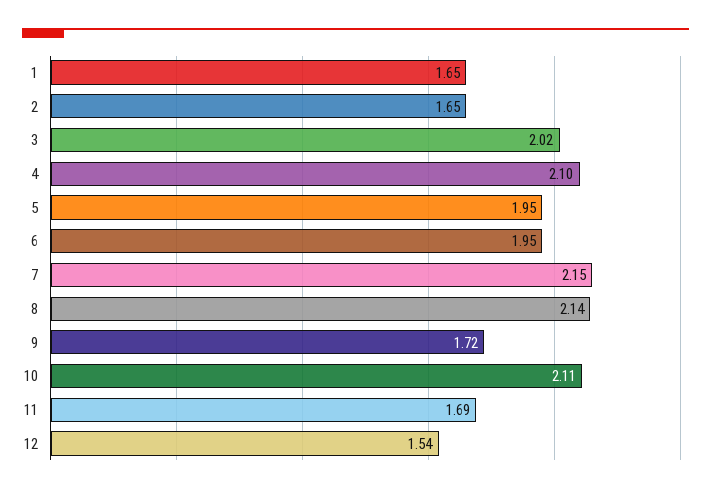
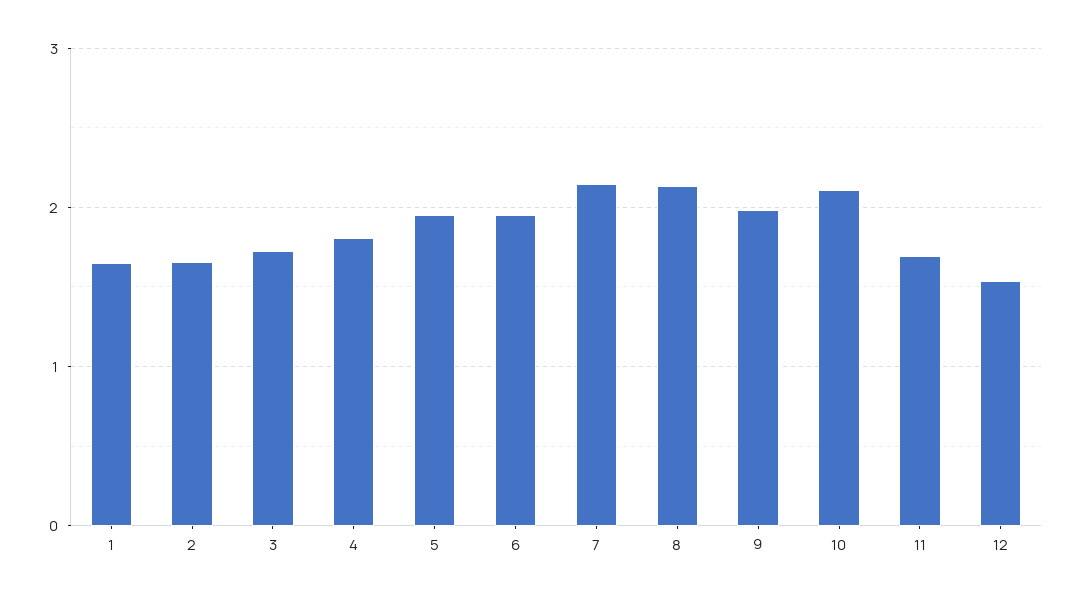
3: 2.02 -> 1.7
4: 2.1 -> 1.8
9: 1.72 -> 2

